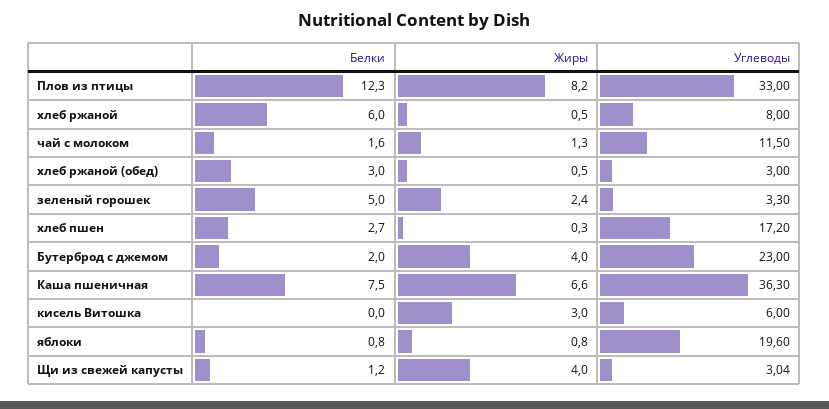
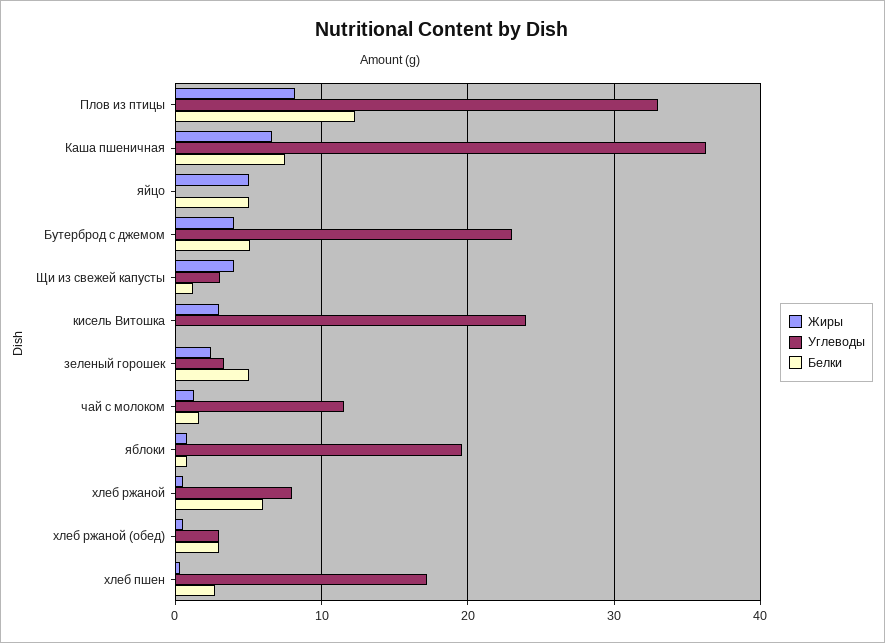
Белки, Бутерброд с джемом: 2 -> 5
Углеводы, кисель Витошка: 6 -> 24
Жиры, яйцо: none -> 5
Углеводы, яйцо: none -> 0
Белки, яйцо: none -> 5

